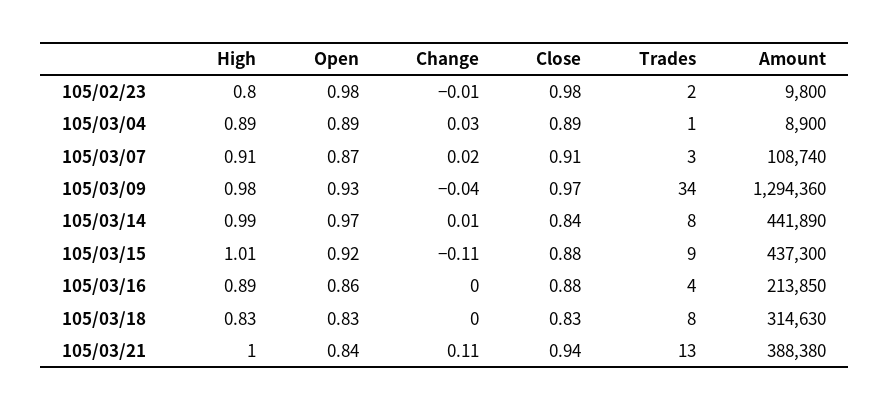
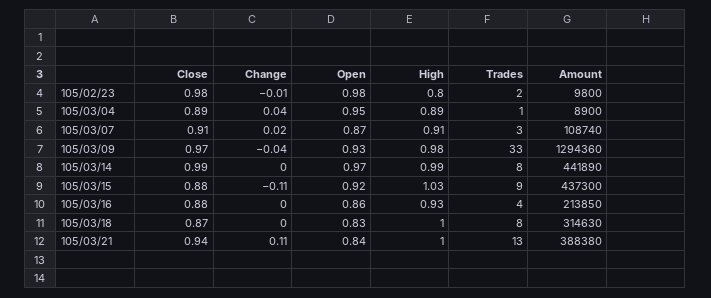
Open, 105/03/04: 0.89 -> 0.95
Change, 105/03/04: 0.03 -> 0.04
Trades, 105/03/09: 34 -> 33
Change, 105/03/14: 0.01 -> 0
Close, 105/03/14: 0.84 -> 0.99
High, 105/03/15: 1.01 -> 1.03
High, 105/03/16: 0.89 -> 0.93
High, 105/03/18: 0.83 -> 1
Close, 105/03/18: 0.83 -> 0.87

